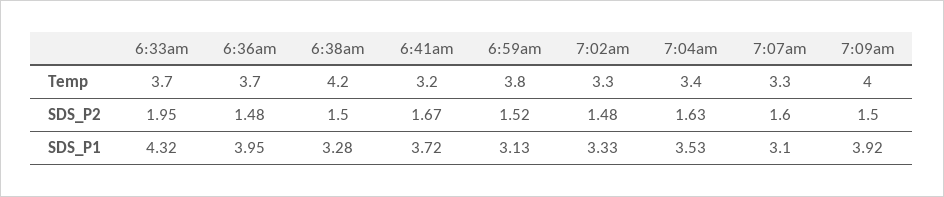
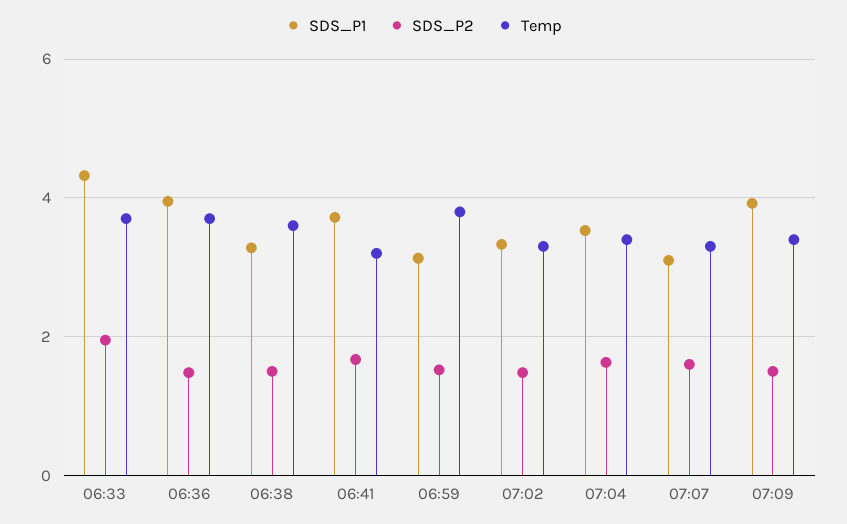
Temp, 6:38am: 4.2 -> 3.6
Temp, 7:09am: 4 -> 3.4

